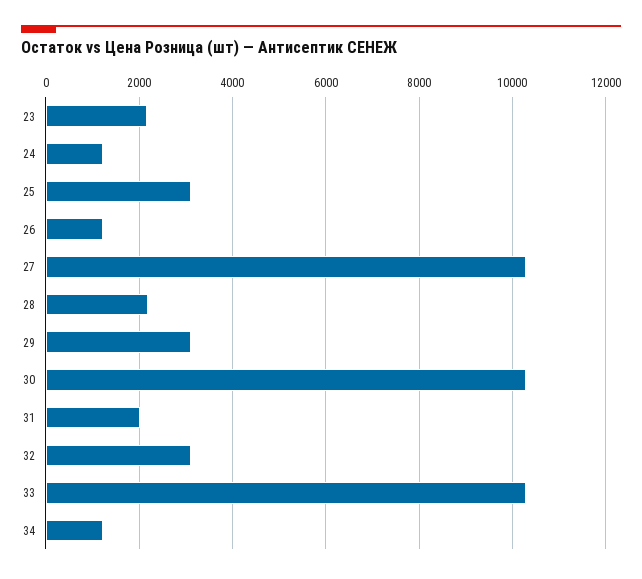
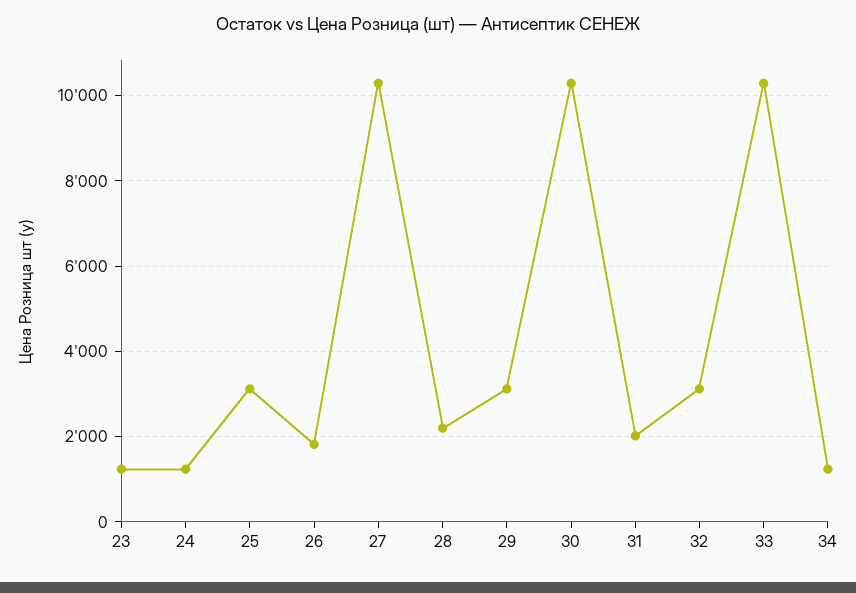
23: 2200 -> 1200
26: 1200 -> 1800

